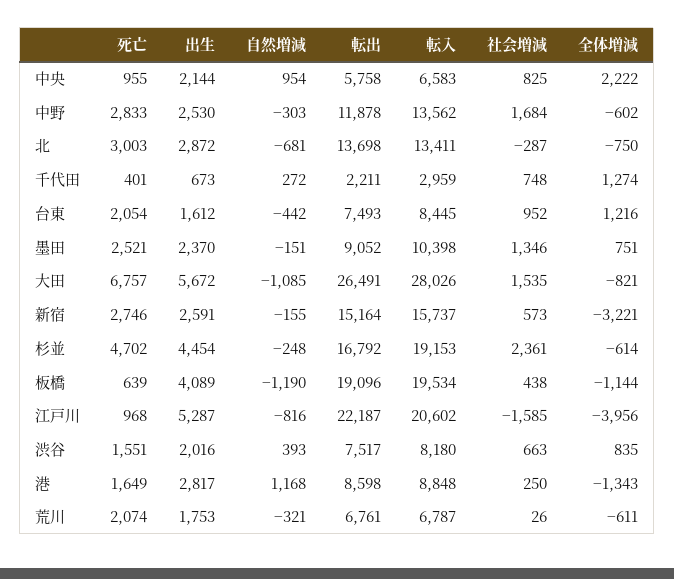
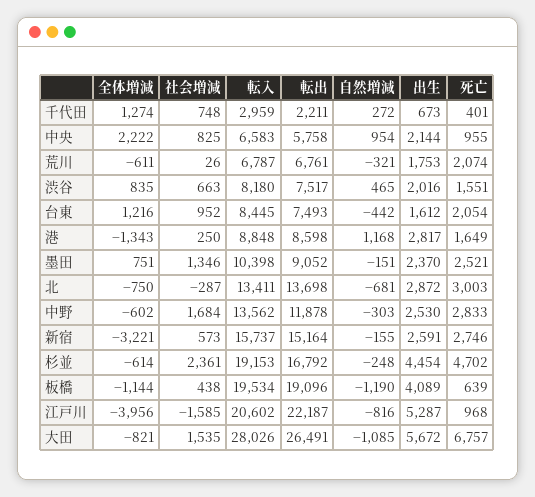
自然増減, 渋谷: 393 -> 465

